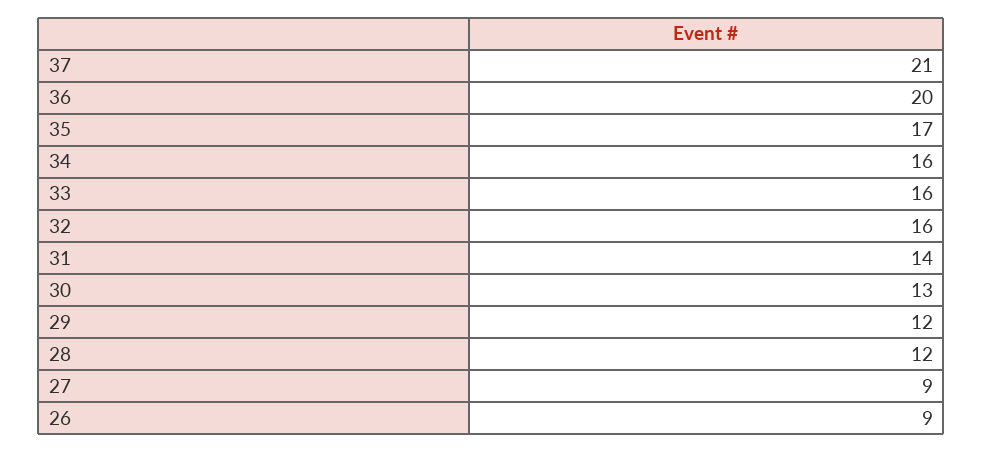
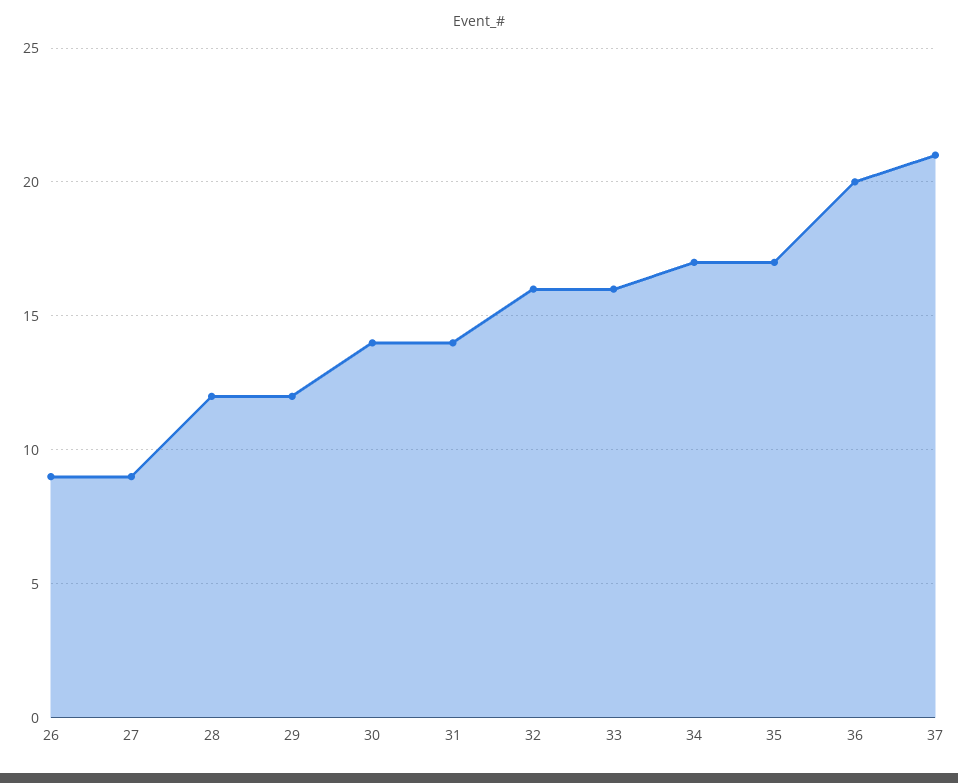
34: 16 -> 17
30: 13 -> 14

